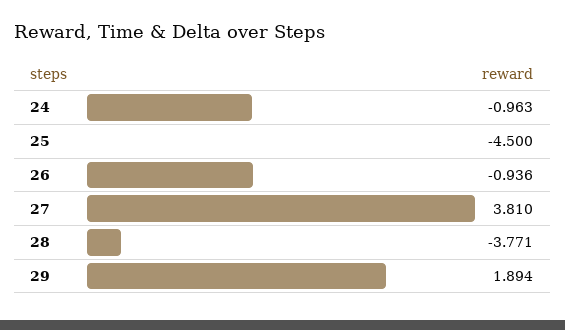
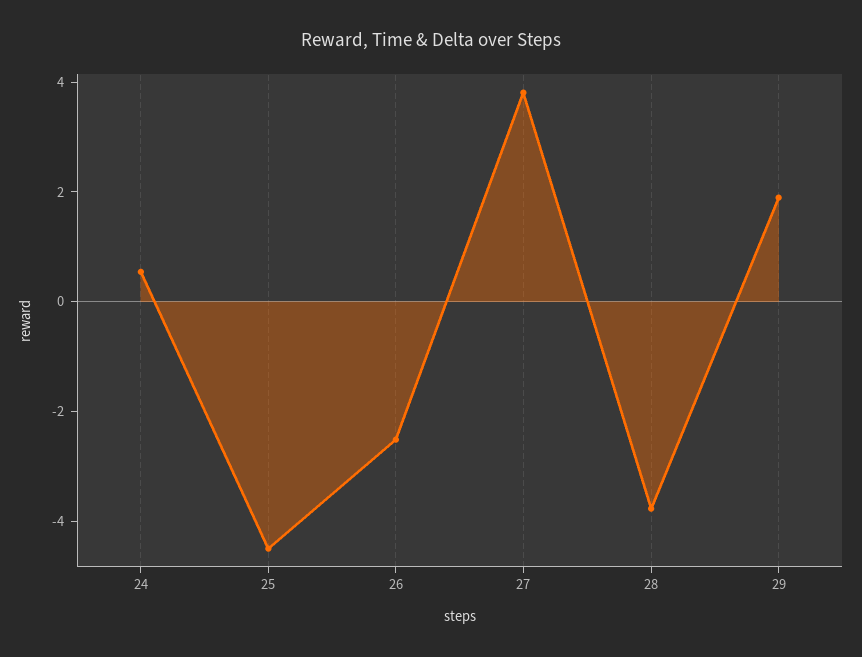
24: -0.963 -> 0.5
26: -0.936 -> -2.5

